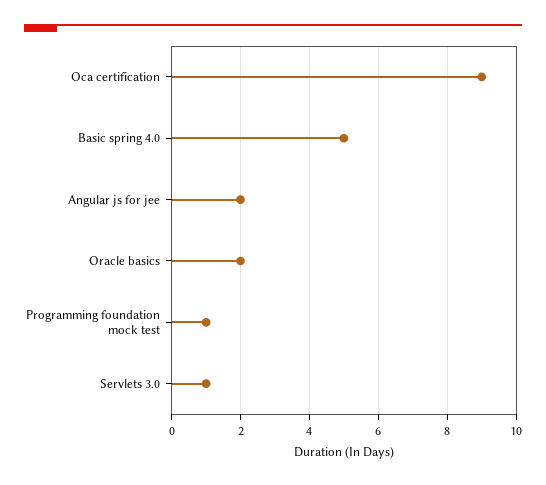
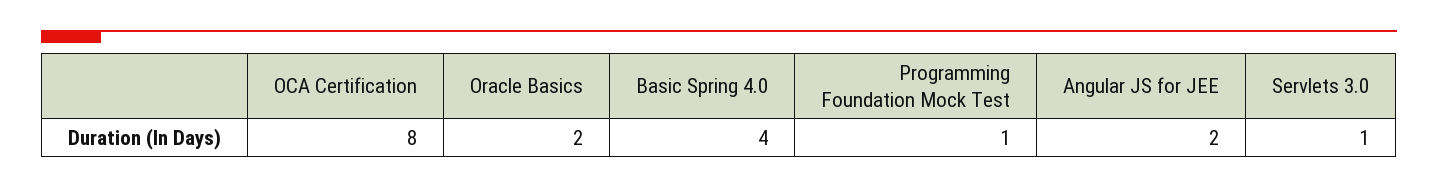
Oca certification: 9 -> 8
Basic spring 4.0: 5 -> 4

